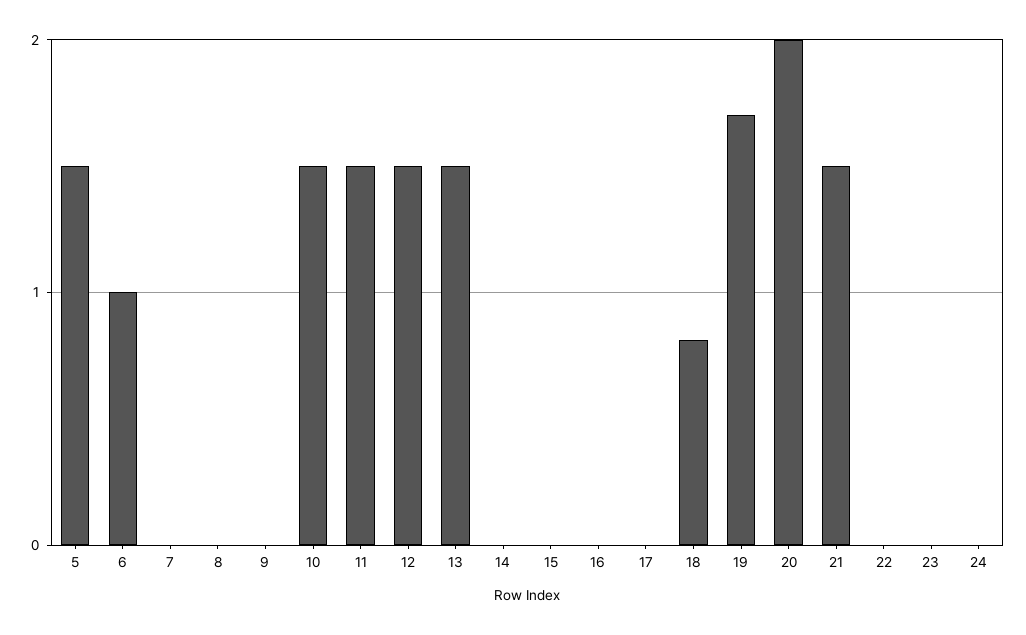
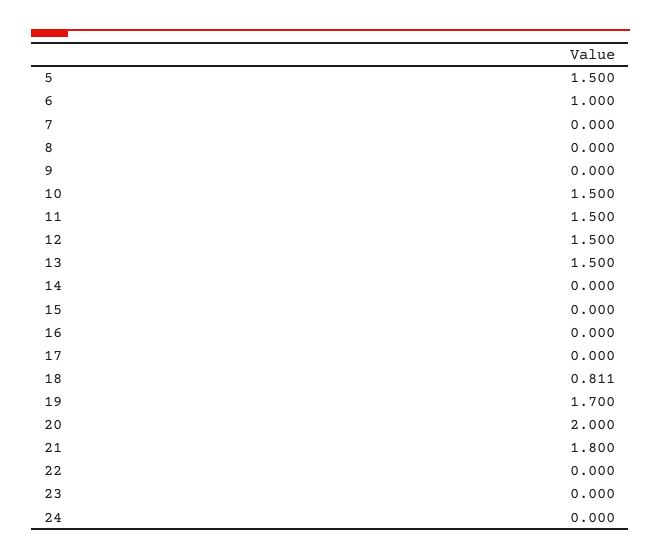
21: 1.5 -> 1.8

